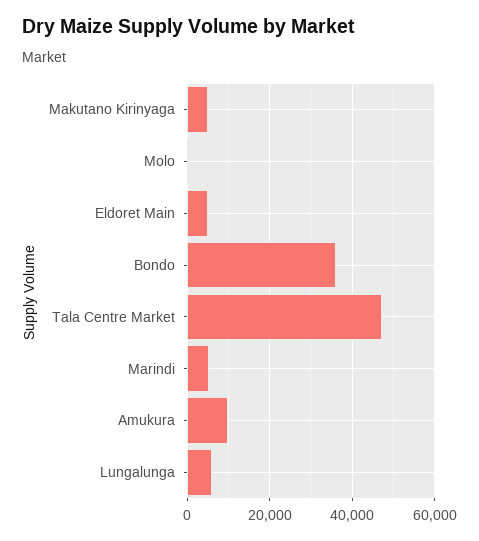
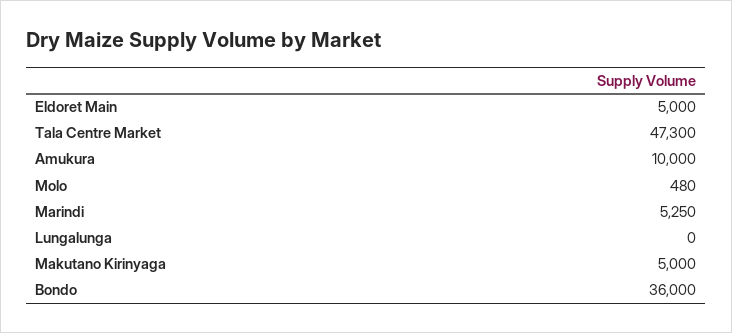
Lungalunga: 6000 -> 0

